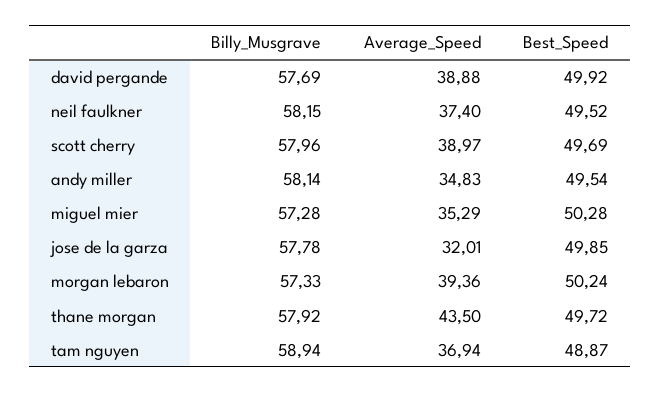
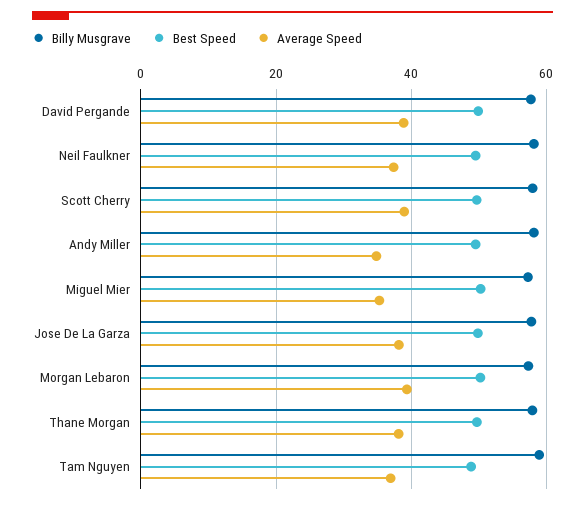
Average_Speed, jose de la garza: 32.01 -> 38
Average_Speed, thane morgan: 43.5 -> 38

